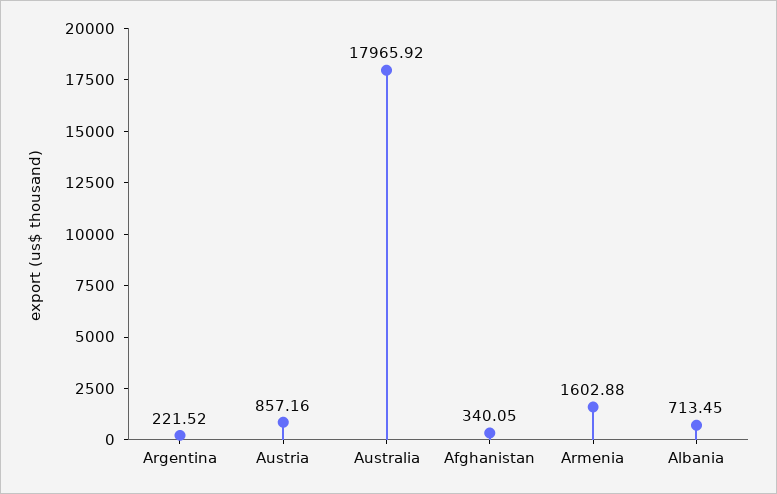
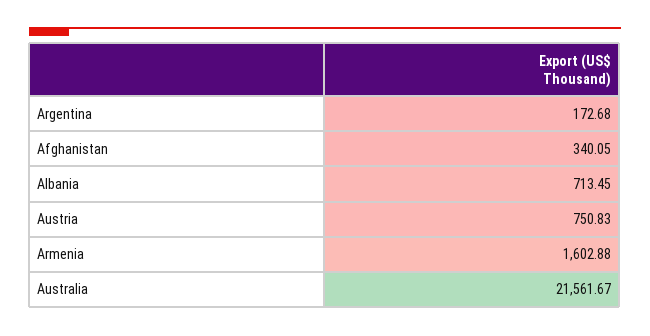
Argentina: 221.52 -> 172.68
Austria: 857.16 -> 750.83
Australia: 17965.92 -> 21561.67

